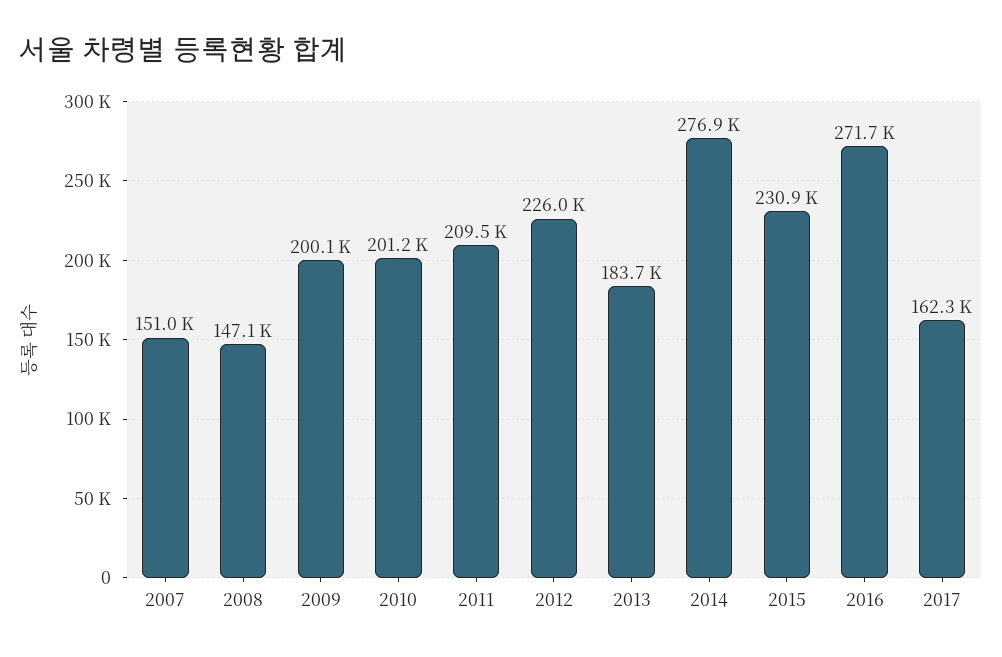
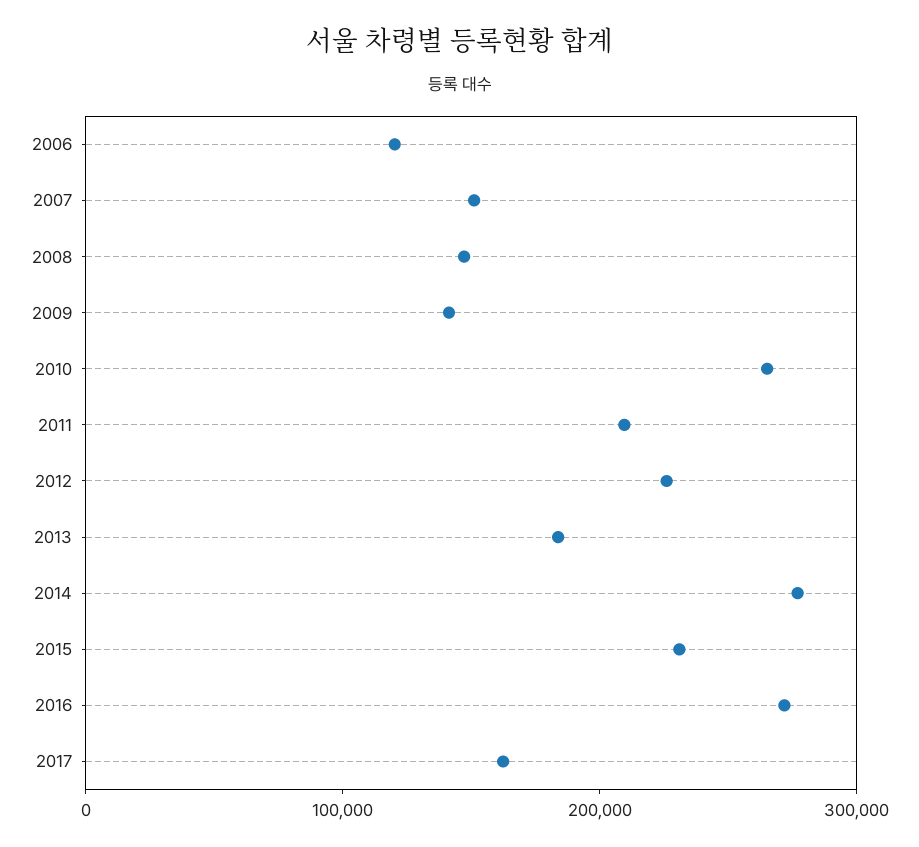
2009: 200100 -> 140000
2010: 201200 -> 260000
2006: none -> 120000

